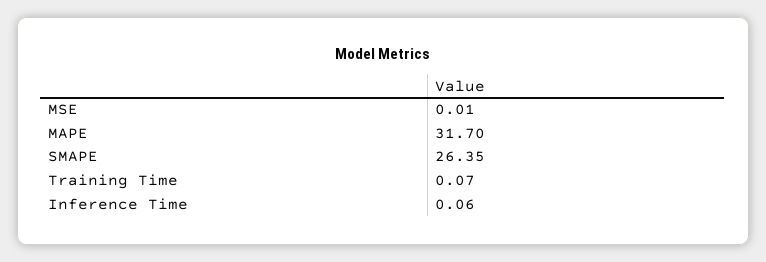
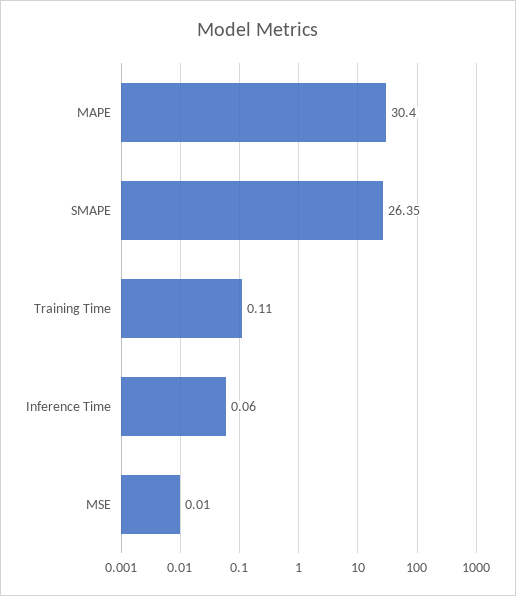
MAPE: 31.7 -> 30.4
Training Time: 0.07 -> 0.11

